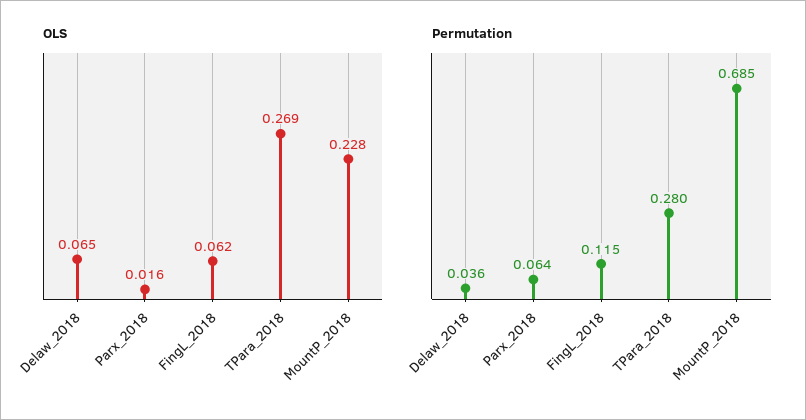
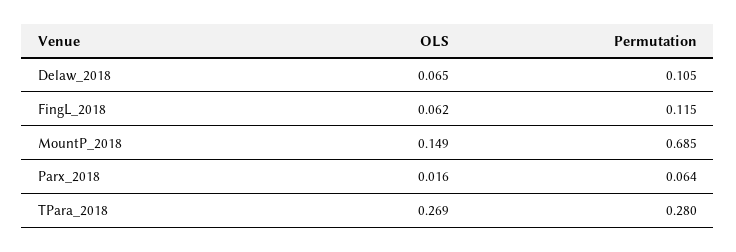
OLS, MountP_2018: 0.228 -> 0.149
Permutation, Delaw_2018: 0.036 -> 0.105

